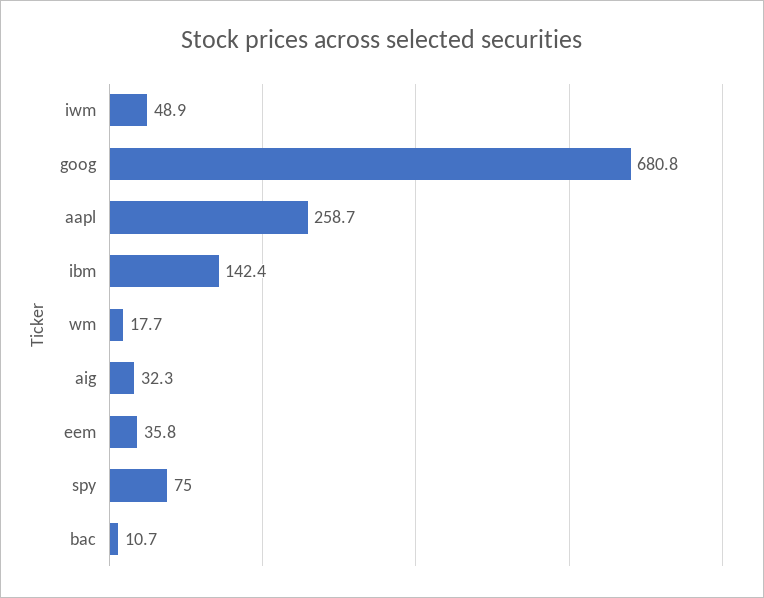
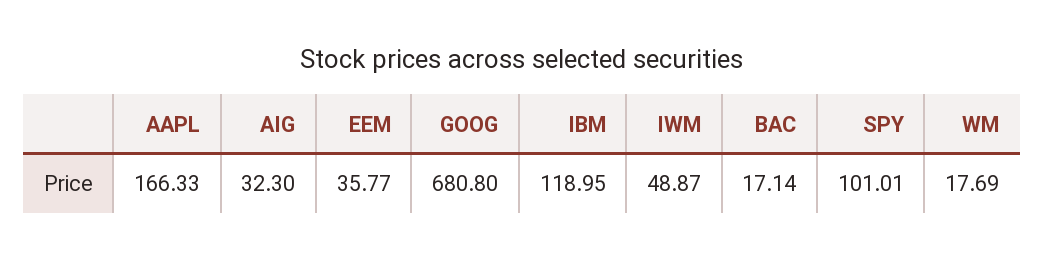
aapl: 258.7 -> 166.33
ibm: 142.4 -> 118.95
spy: 75 -> 101.01
bac: 10.7 -> 17.14

